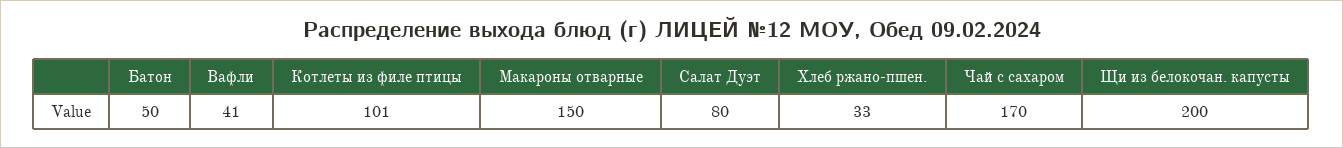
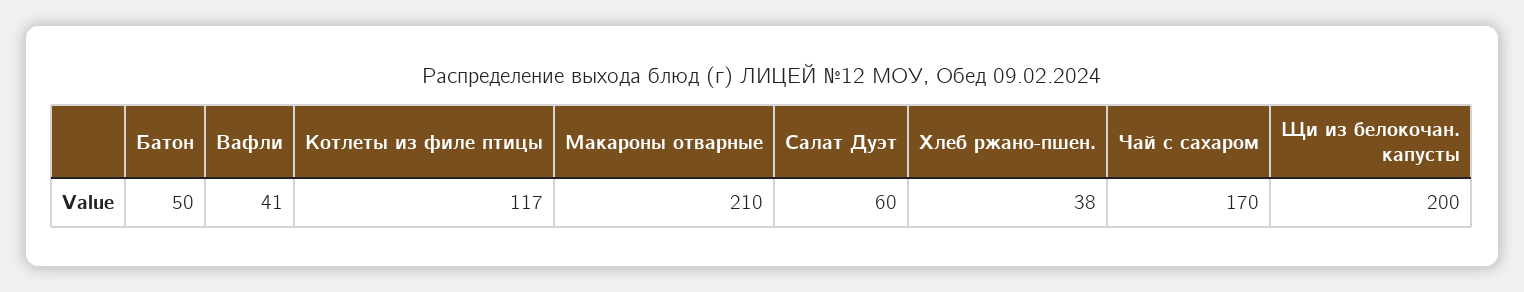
Котлеты из филе птицы: 101 -> 117
Макароны отварные: 150 -> 210
Салат Дуэт: 80 -> 60
Хлеб ржано-пшен.: 33 -> 38

